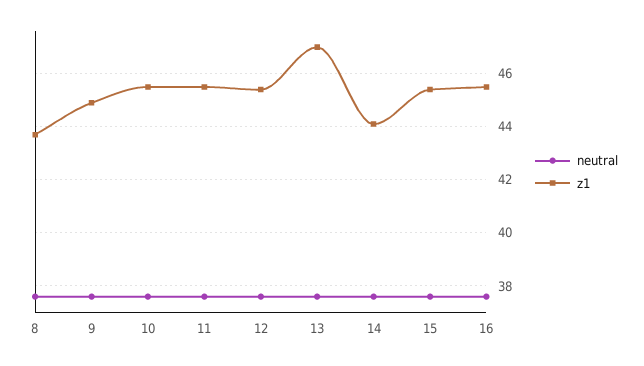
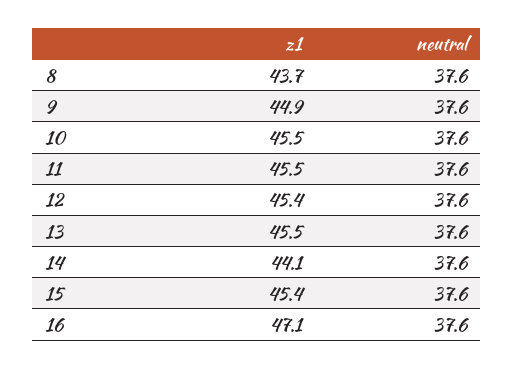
z1, 13: 47 -> 45.5
z1, 16: 45.5 -> 47.1

